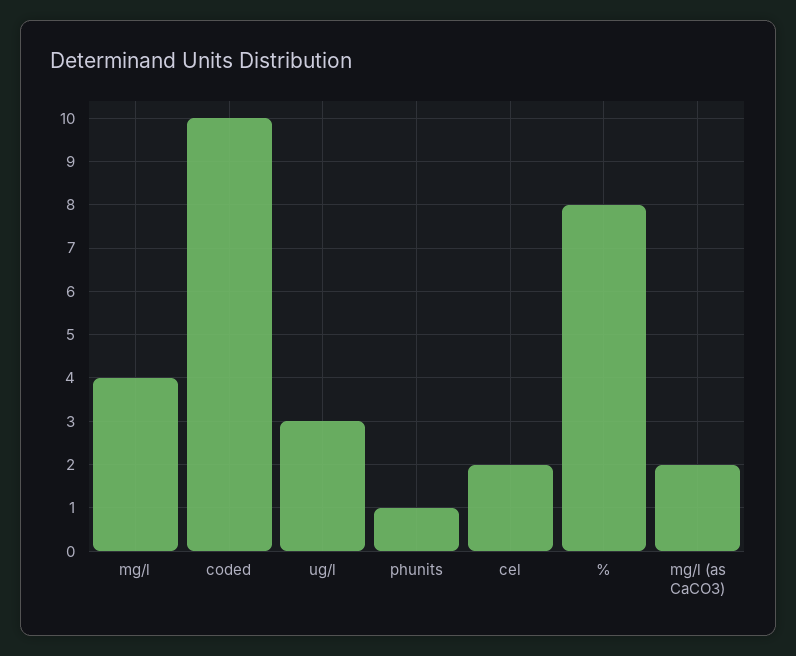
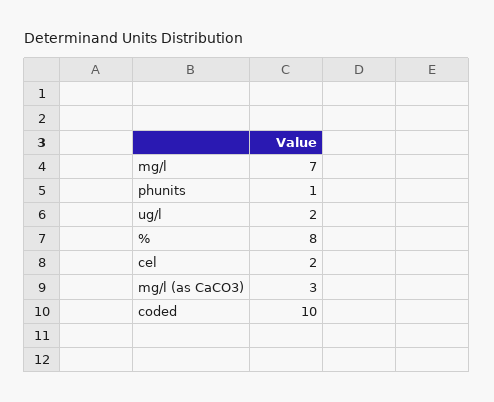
mg/l: 4 -> 7
ug/l: 3 -> 2
mg/l (as CaCO3): 2 -> 3

